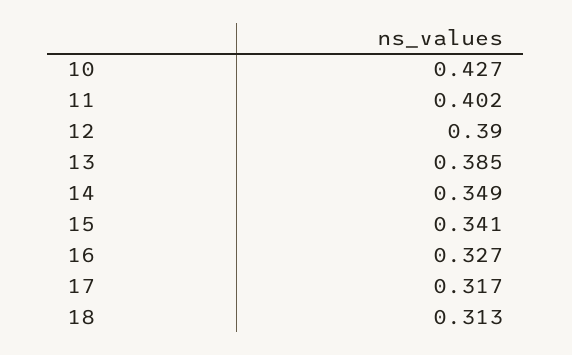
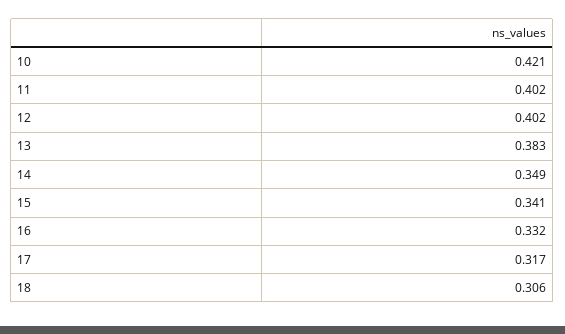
10: 0.427 -> 0.421
12: 0.39 -> 0.402
13: 0.385 -> 0.383
16: 0.327 -> 0.332
18: 0.313 -> 0.306

